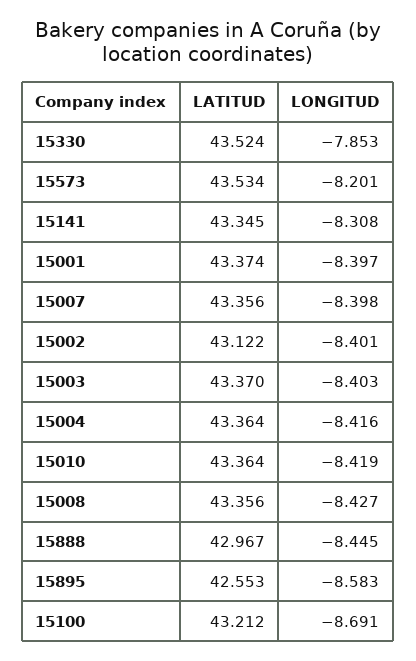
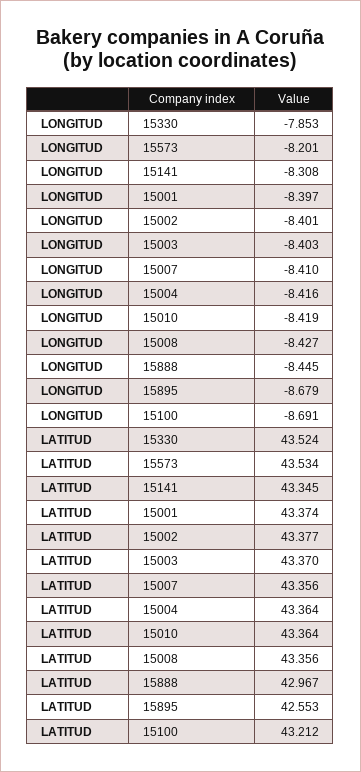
LONGITUD, 15007: -8.398 -> -8.41
LATITUD, 15002: 43.122 -> 43.377
LONGITUD, 15895: -8.583 -> -8.679

